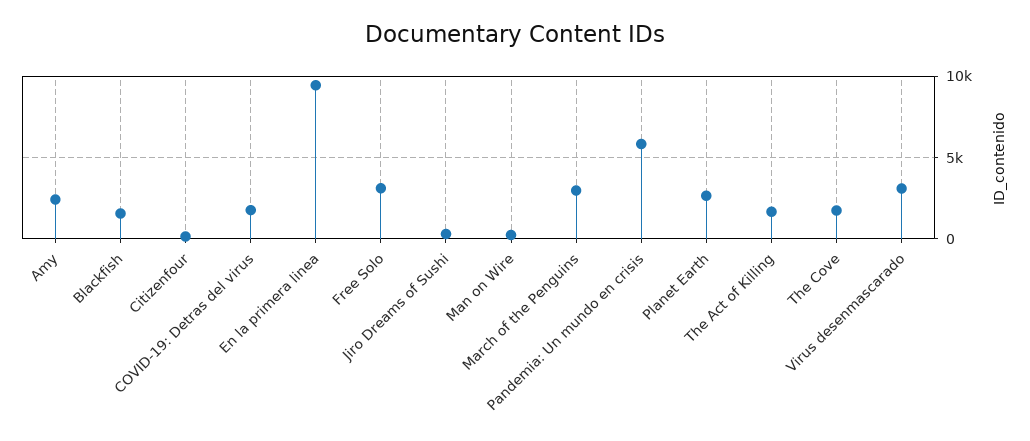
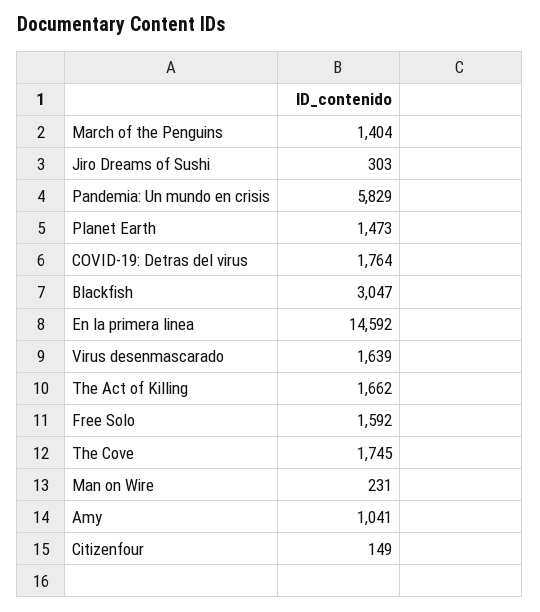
Amy: 2500 -> 1041
Blackfish: 1500 -> 3047
En la primera linea: 9500 -> 14592
Free Solo: 3000 -> 1592
March of the Penguins: 3000 -> 1404
Planet Earth: 2500 -> 1473
Virus desenmascarado: 3000 -> 1639

